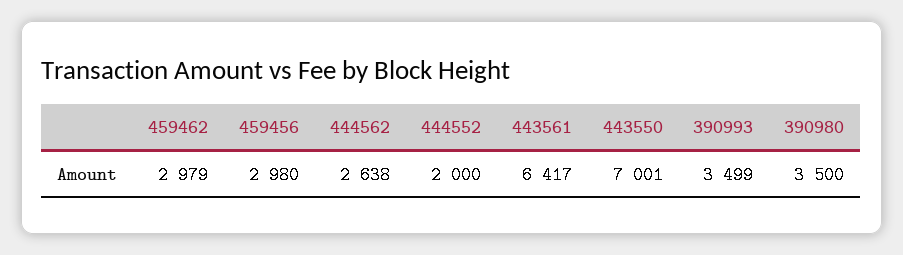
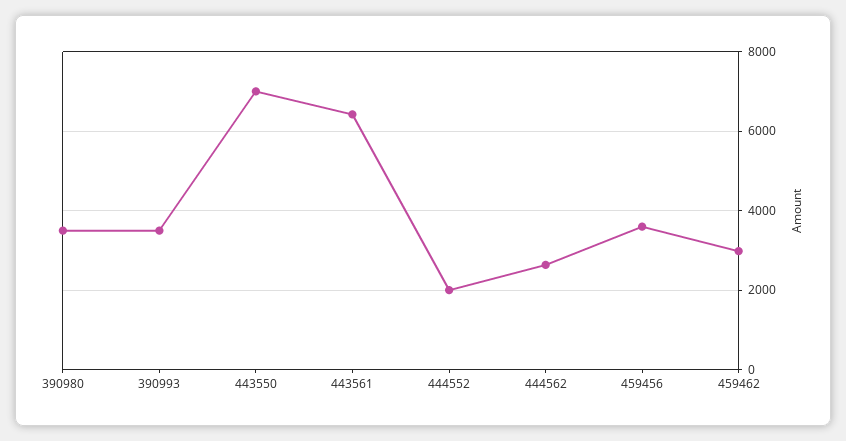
459456: 2980 -> 3600

